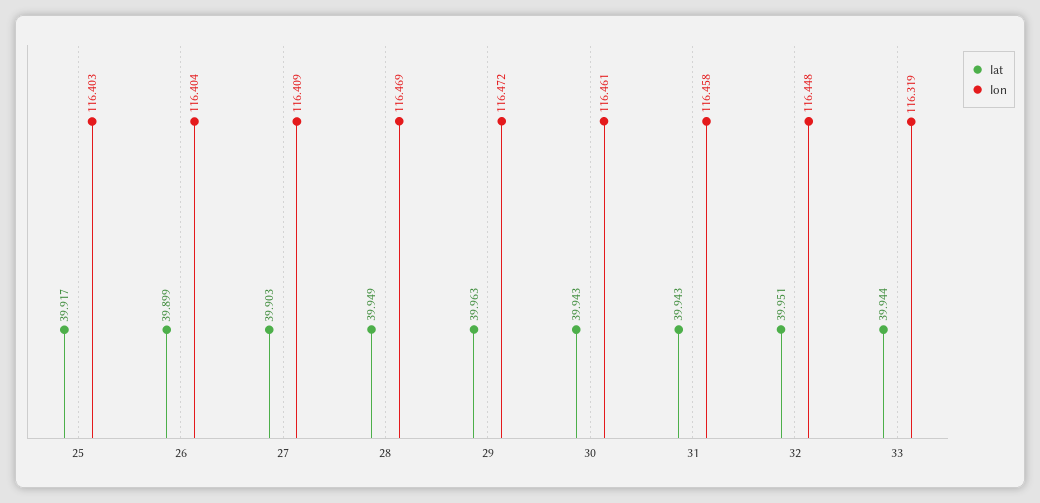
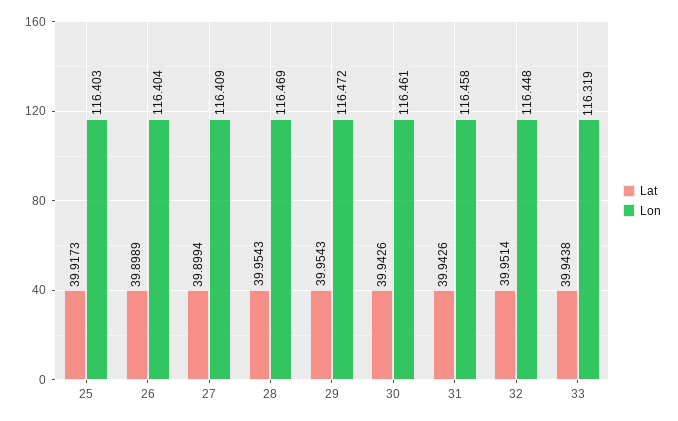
lat, 27: 39.903 -> 39.8994
lat, 28: 39.949 -> 39.9543
lat, 29: 39.963 -> 39.9543

